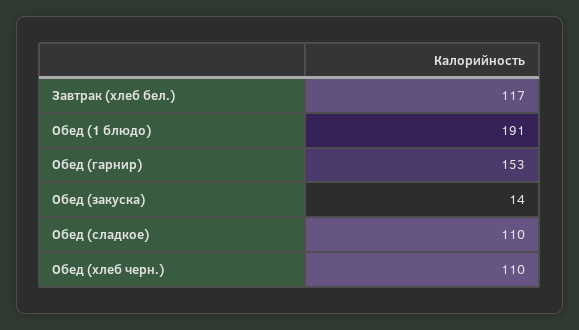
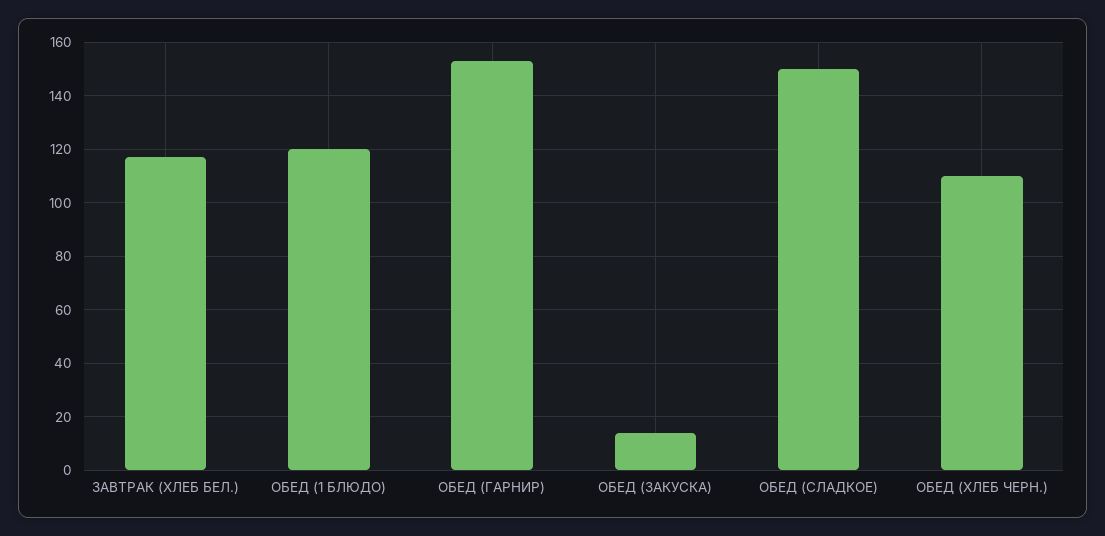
Обед (1 блюдо): 191 -> 120
Обед (сладкое): 110 -> 150

